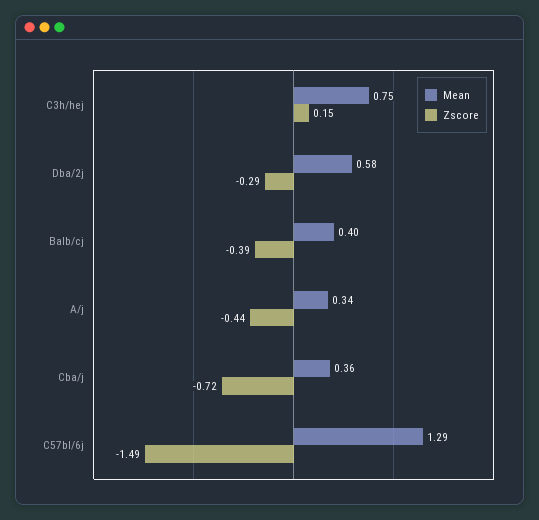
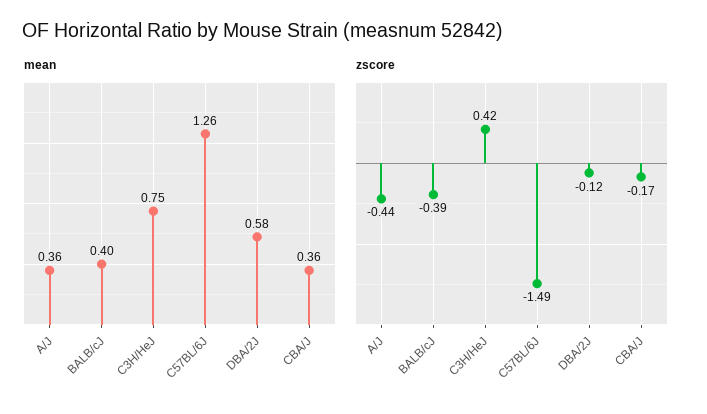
Zscore, C3h/hej: 0.15 -> 0.42
Zscore, Dba/2j: -0.29 -> -0.12
Mean, A/j: 0.34 -> 0.36
Zscore, Cba/j: -0.72 -> -0.17
Mean, C57bl/6j: 1.29 -> 1.26

